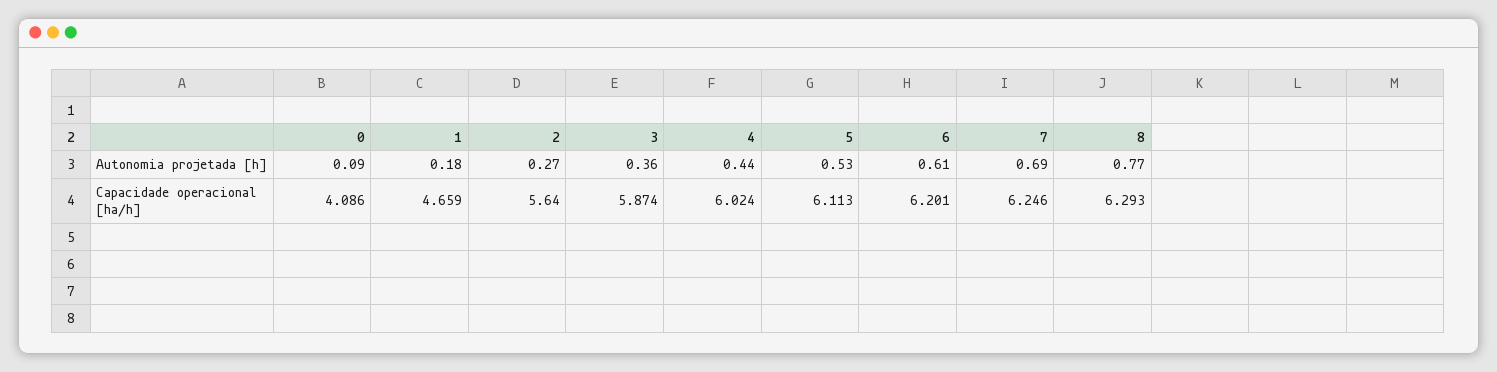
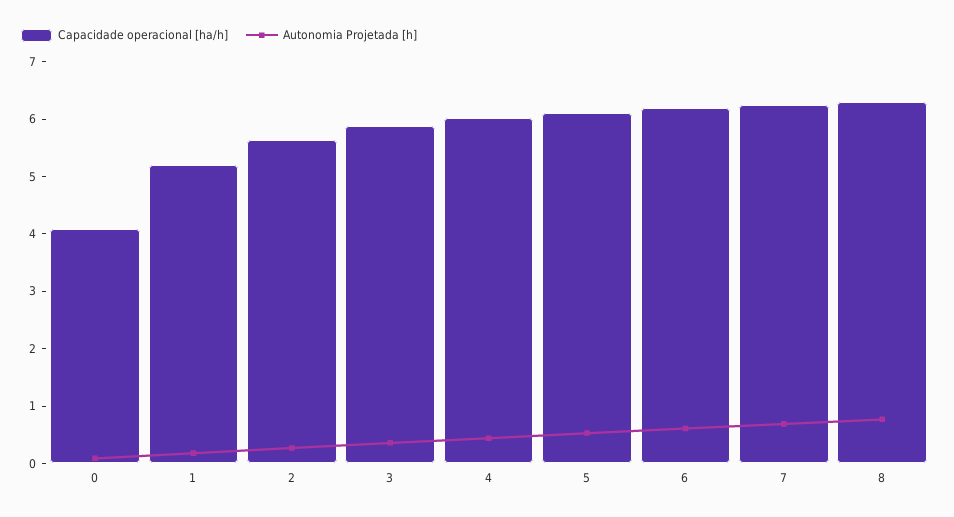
Capacidade operacional [ha/h], 1: 4.659 -> 5.2

